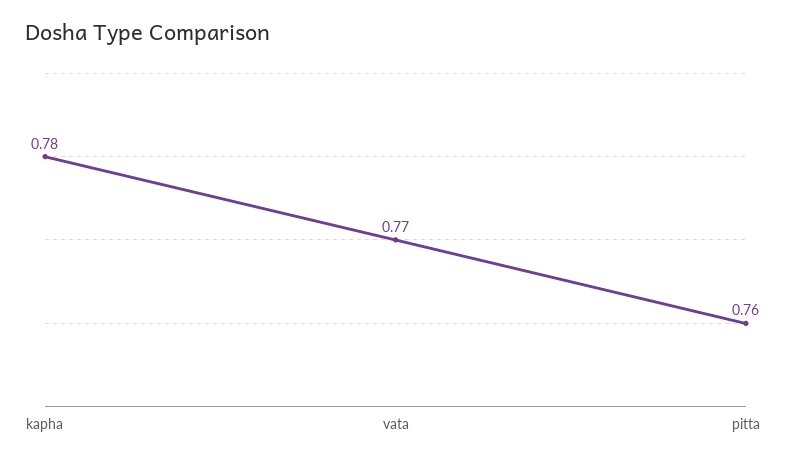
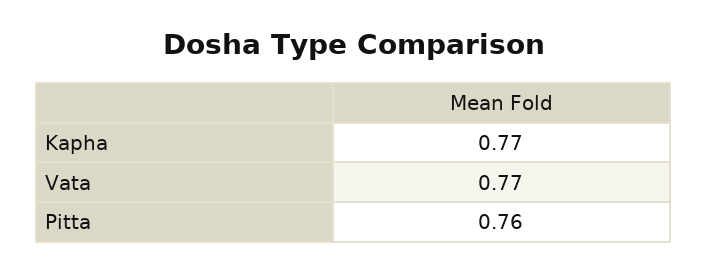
kapha: 0.78 -> 0.77

